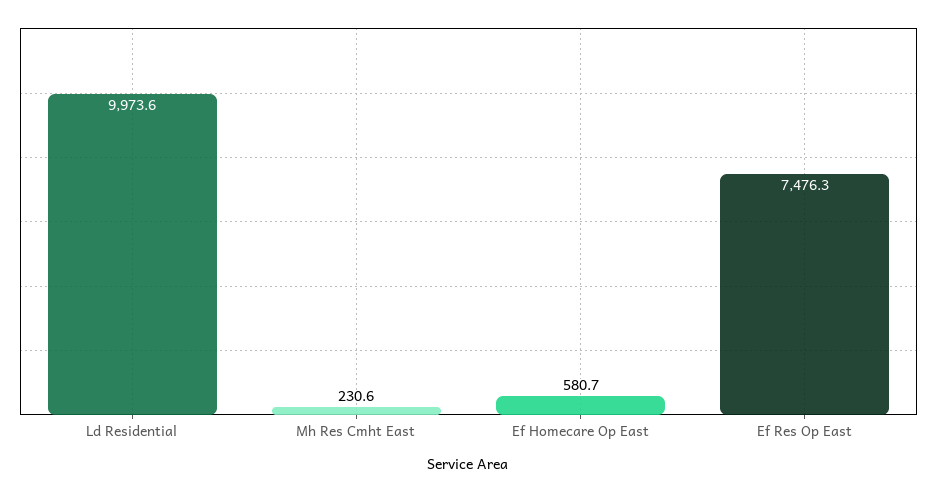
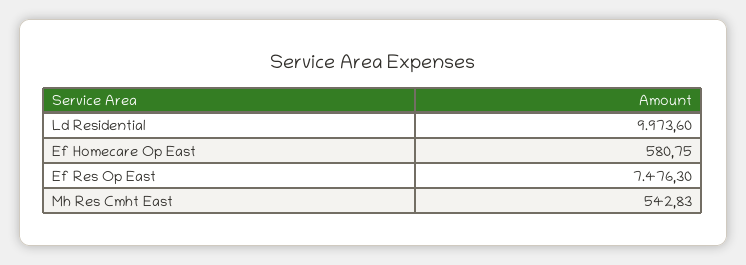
Mh Res Cmht East: 230.6 -> 542.83
Ef Homecare Op East: 580.7 -> 580.75

